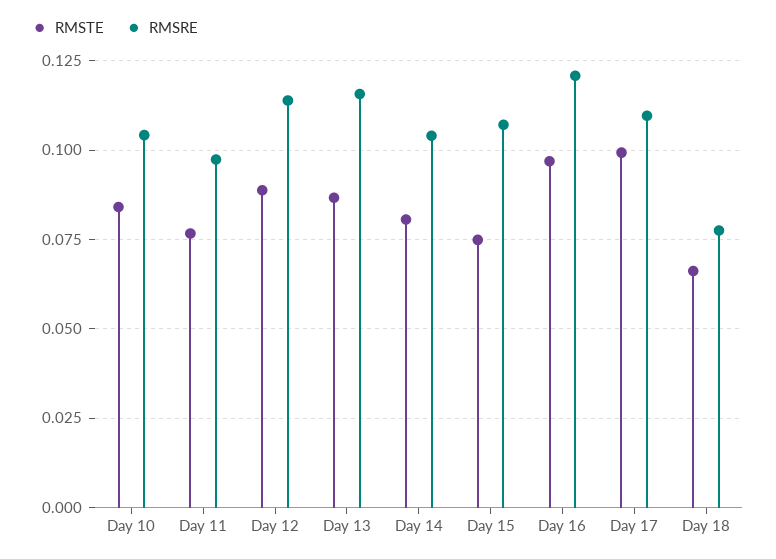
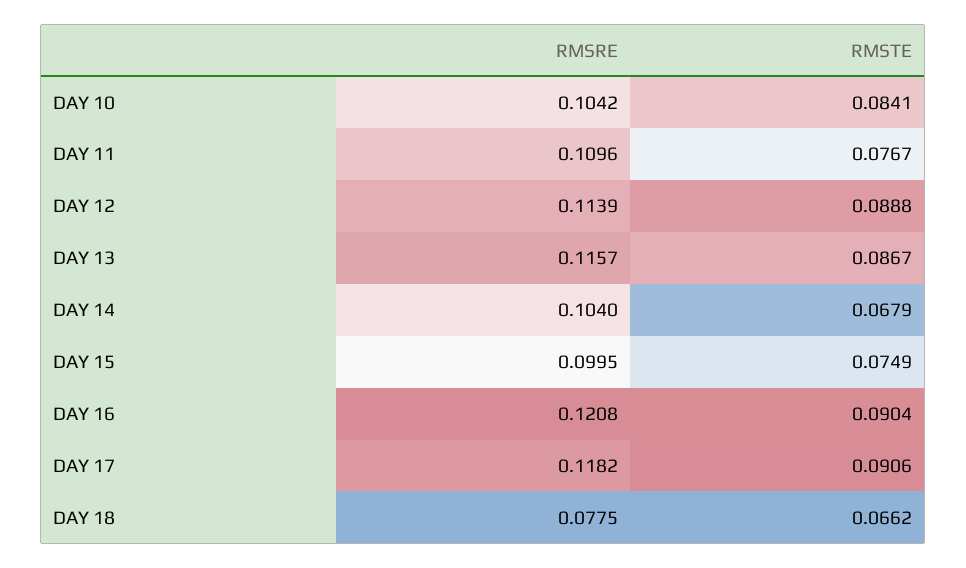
RMSRE, Day 11: 0.0975 -> 0.1096
RMSTE, Day 14: 0.08 -> 0.0679
RMSRE, Day 15: 0.1075 -> 0.0995
RMSTE, Day 16: 0.0975 -> 0.0904
RMSTE, Day 17: 0.1 -> 0.0906
RMSRE, Day 17: 0.11 -> 0.1182

